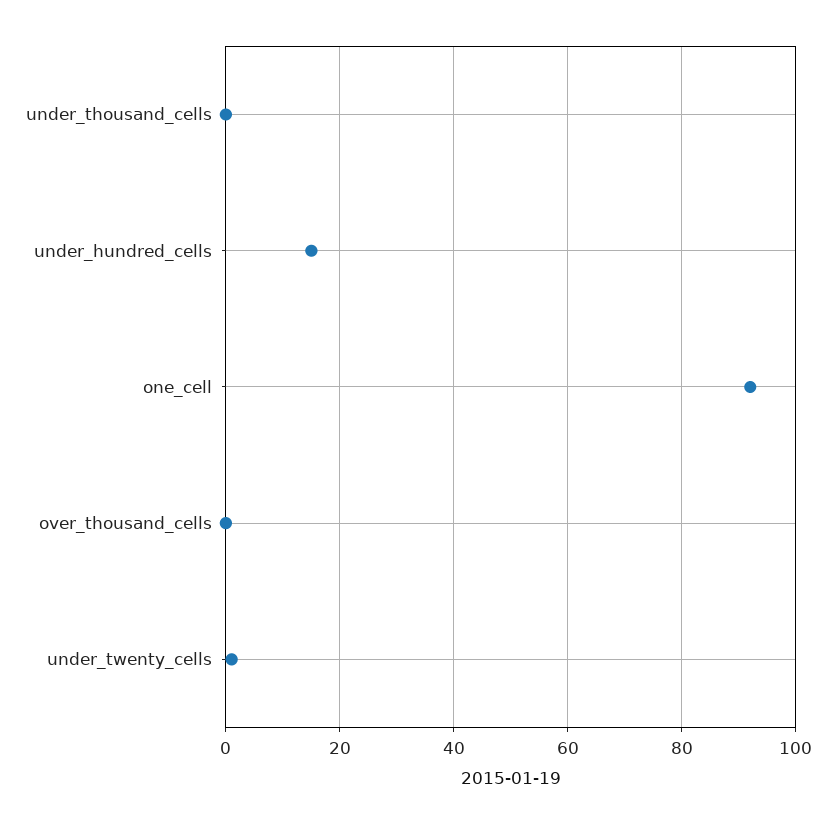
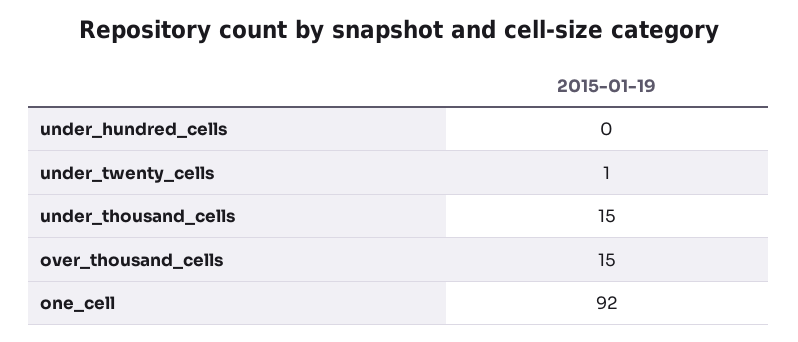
under_thousand_cells: 0 -> 15
under_hundred_cells: 15 -> 0
over_thousand_cells: 0 -> 15

